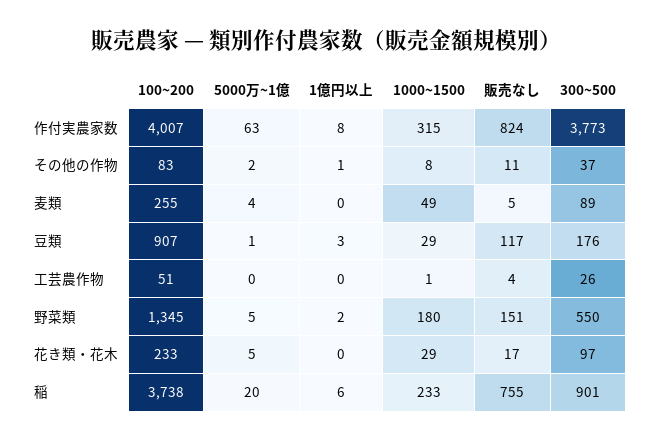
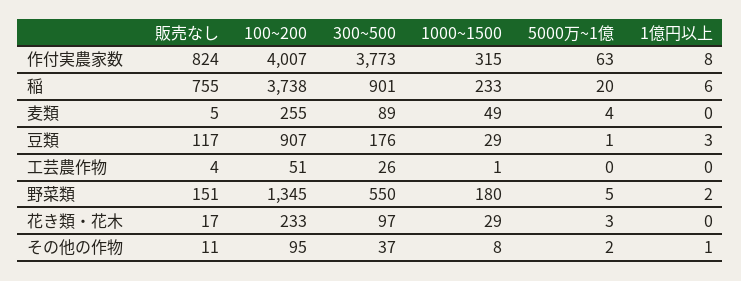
100~200, その他の作物: 83 -> 95
5000万~1億, 花き類・花木: 5 -> 3

